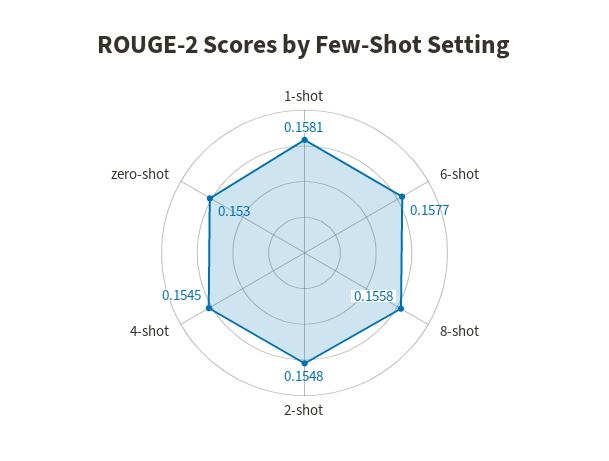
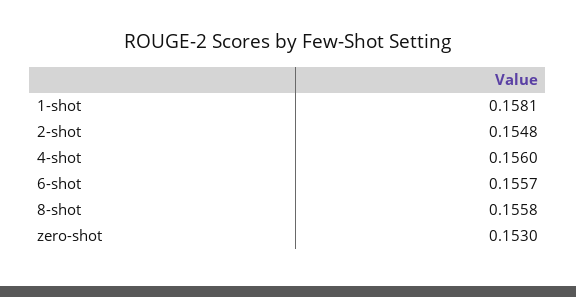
6-shot: 0.1577 -> 0.1557
4-shot: 0.1545 -> 0.156

